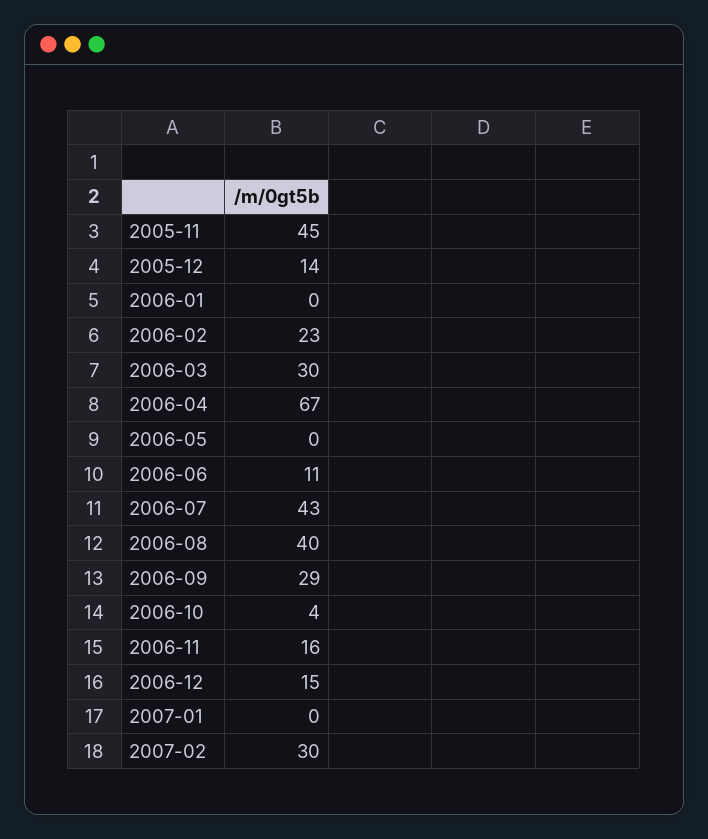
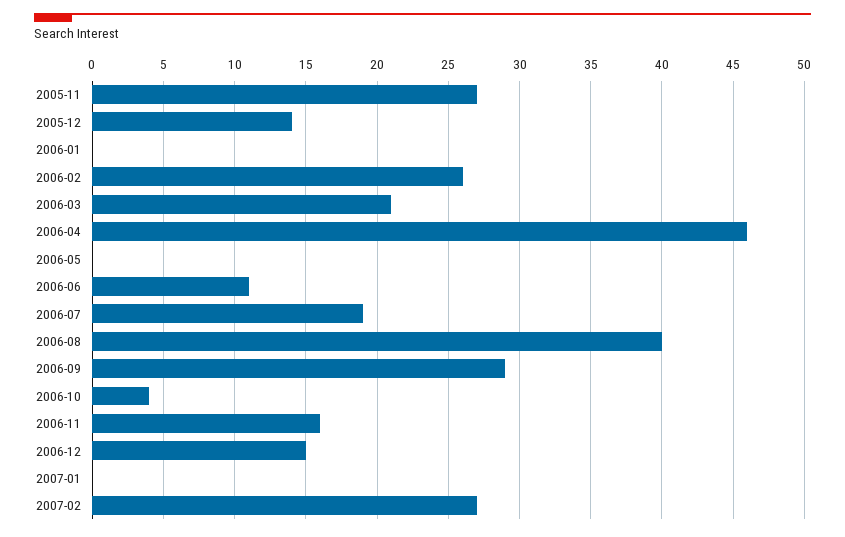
2005-11: 45 -> 27
2006-02: 23 -> 26
2006-03: 30 -> 21
2006-04: 67 -> 46
2006-07: 43 -> 19
2007-02: 30 -> 27

